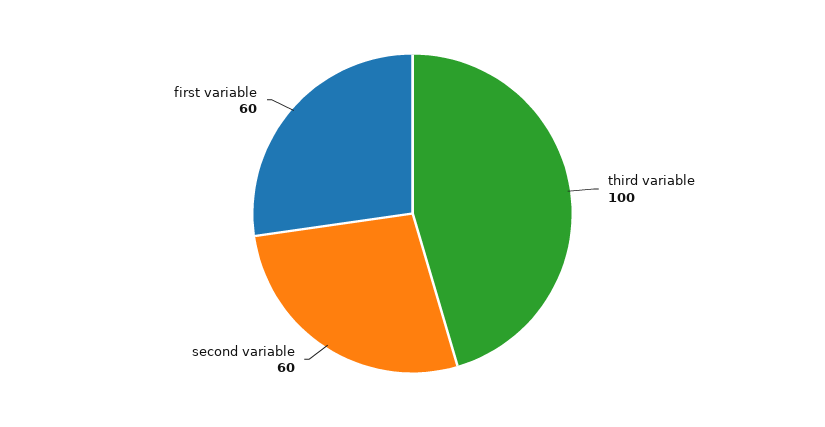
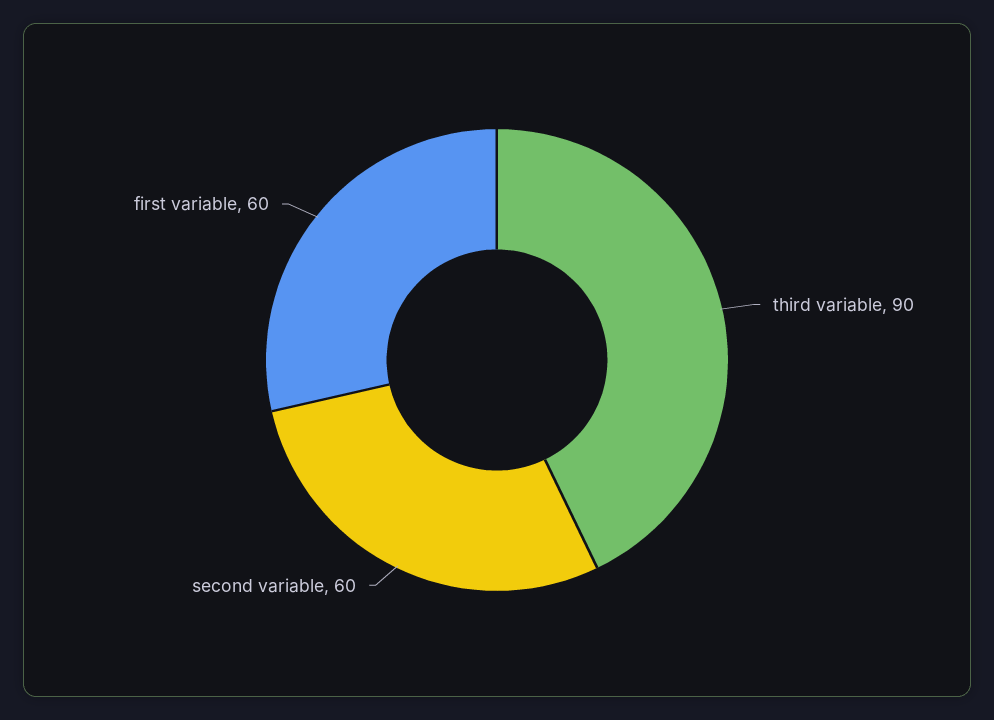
third variable: 100 -> 90

